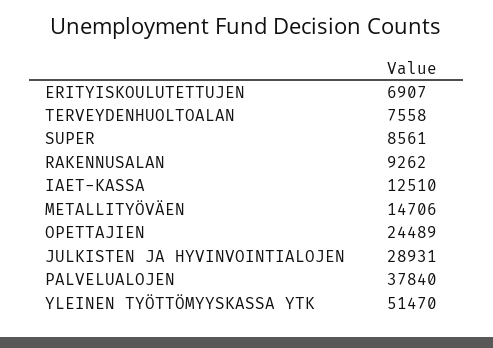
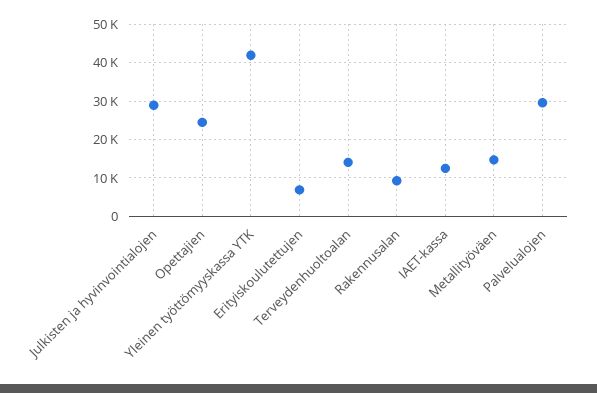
TERVEYDENHUOLTOALAN: 7558 -> 14000
SUPER: 8561 -> none
PALVELUALOJEN: 37840 -> 30000
YLEINEN TYÖTTÖMYYSKASSA YTK: 51470 -> 42000

